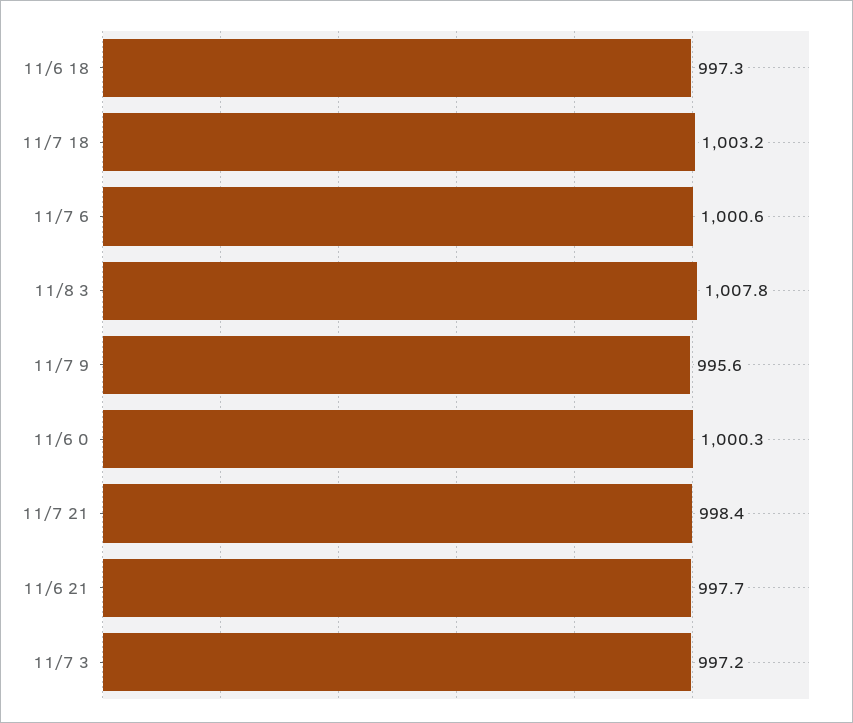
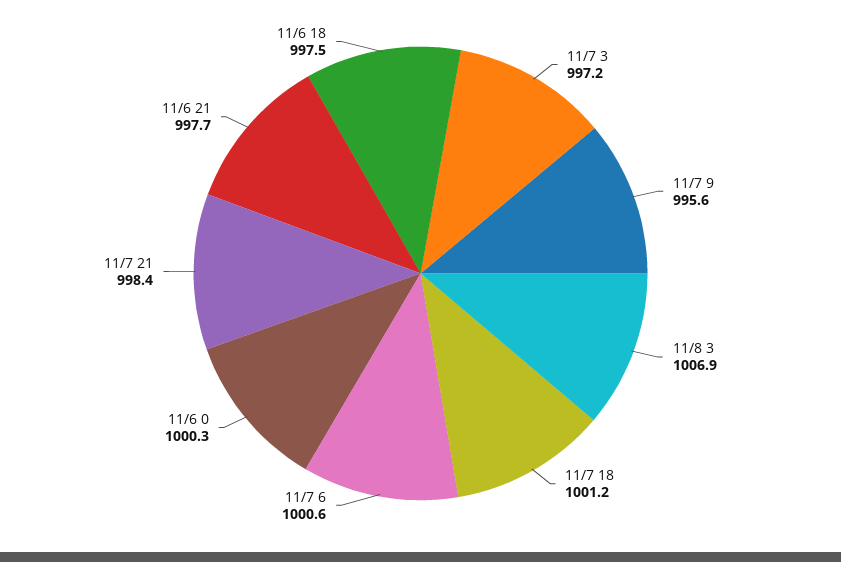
11/6 18: 997.3 -> 997.5
11/7 18: 1003.2 -> 1001.2
11/8 3: 1007.8 -> 1006.9

